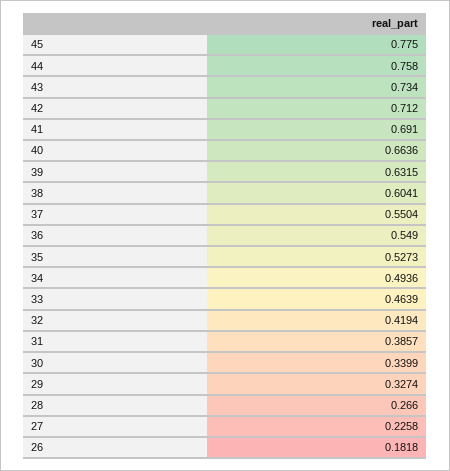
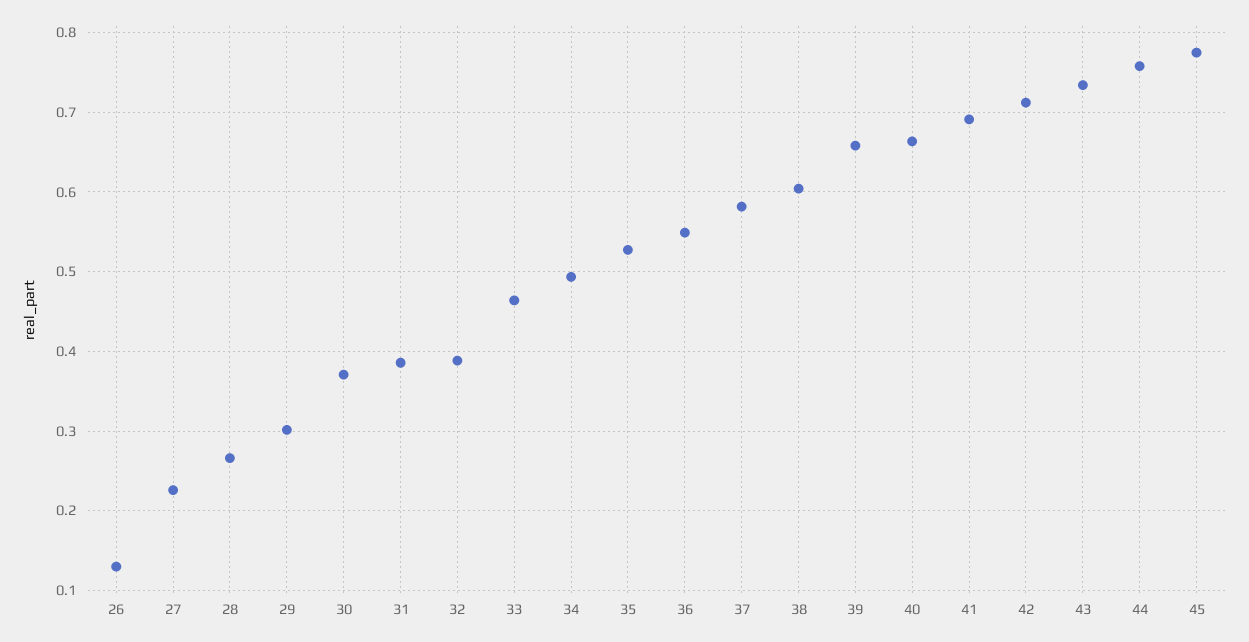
39: 0.6315 -> 0.66
37: 0.5504 -> 0.58
32: 0.4194 -> 0.39
30: 0.3399 -> 0.37
29: 0.3274 -> 0.3
26: 0.1818 -> 0.13

